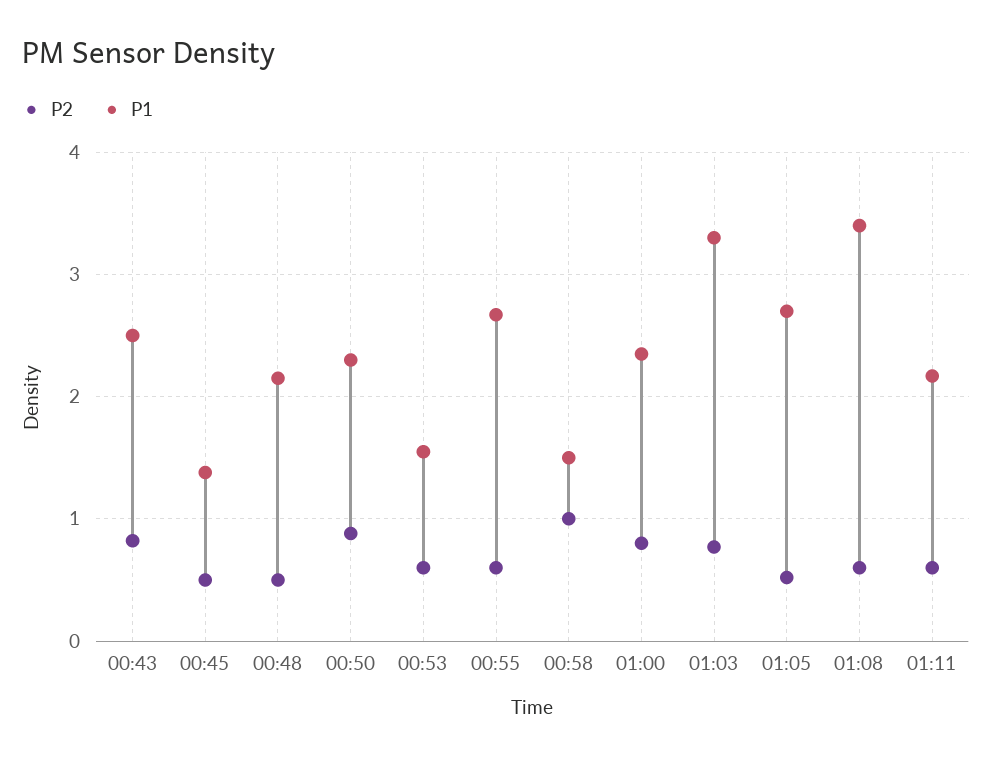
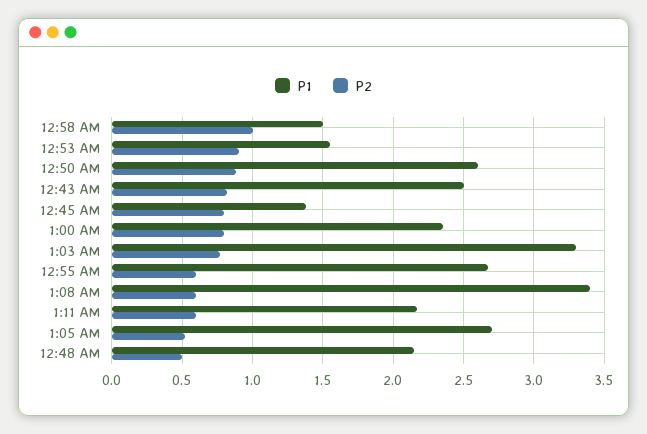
P2, 00:45: 0.5 -> 0.8
P1, 00:50: 2.3 -> 2.6
P2, 00:53: 0.6 -> 0.9

